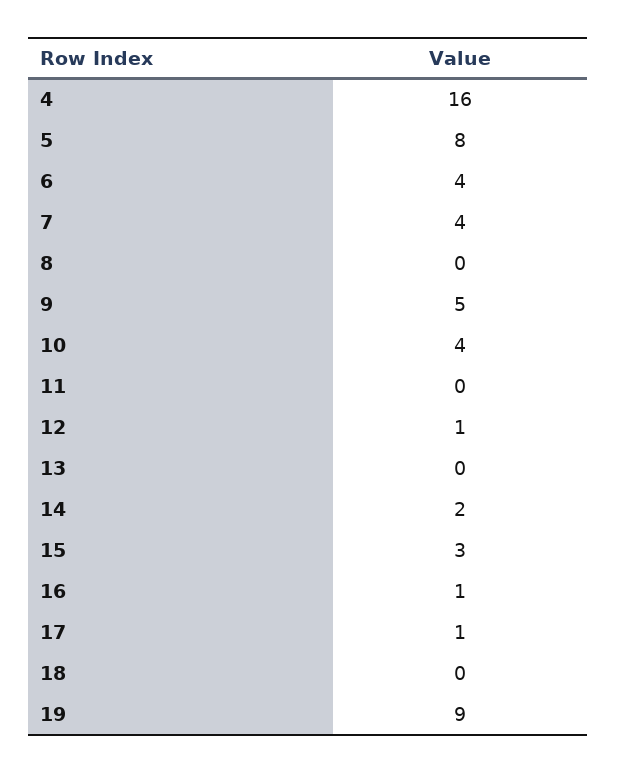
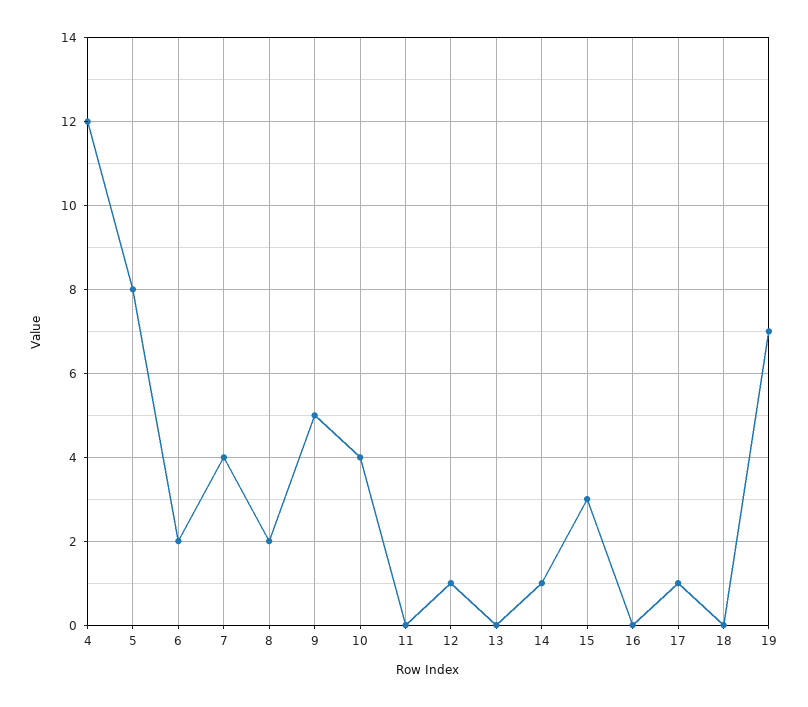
4: 16 -> 12
6: 4 -> 2
8: 0 -> 2
14: 2 -> 1
16: 1 -> 0
19: 9 -> 7

